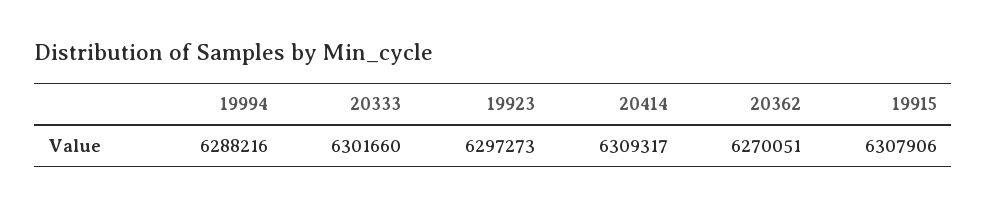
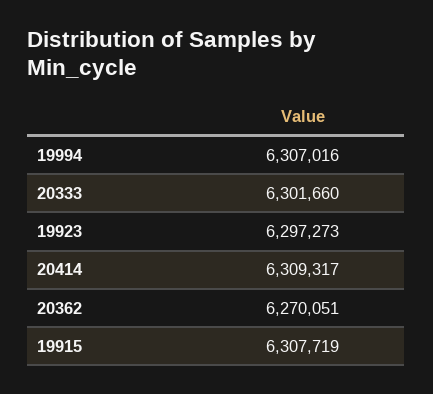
19994: 6288216 -> 6307016
19915: 6307906 -> 6307719

